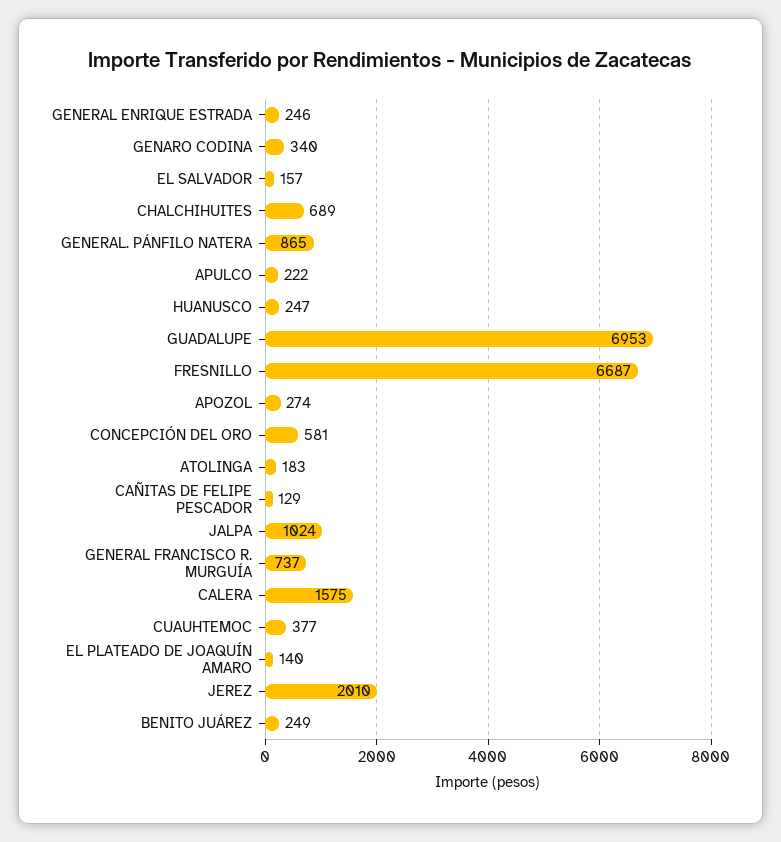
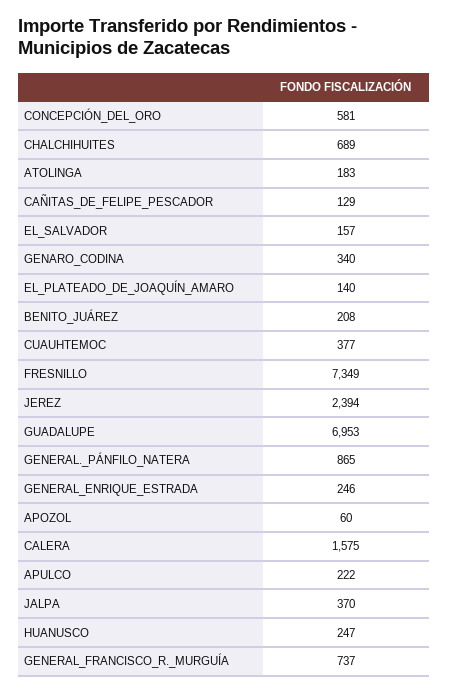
FRESNILLO: 6687 -> 7349
APOZOL: 274 -> 60
JALPA: 1024 -> 370
JEREZ: 2010 -> 2394
BENITO JUÁREZ: 249 -> 208

